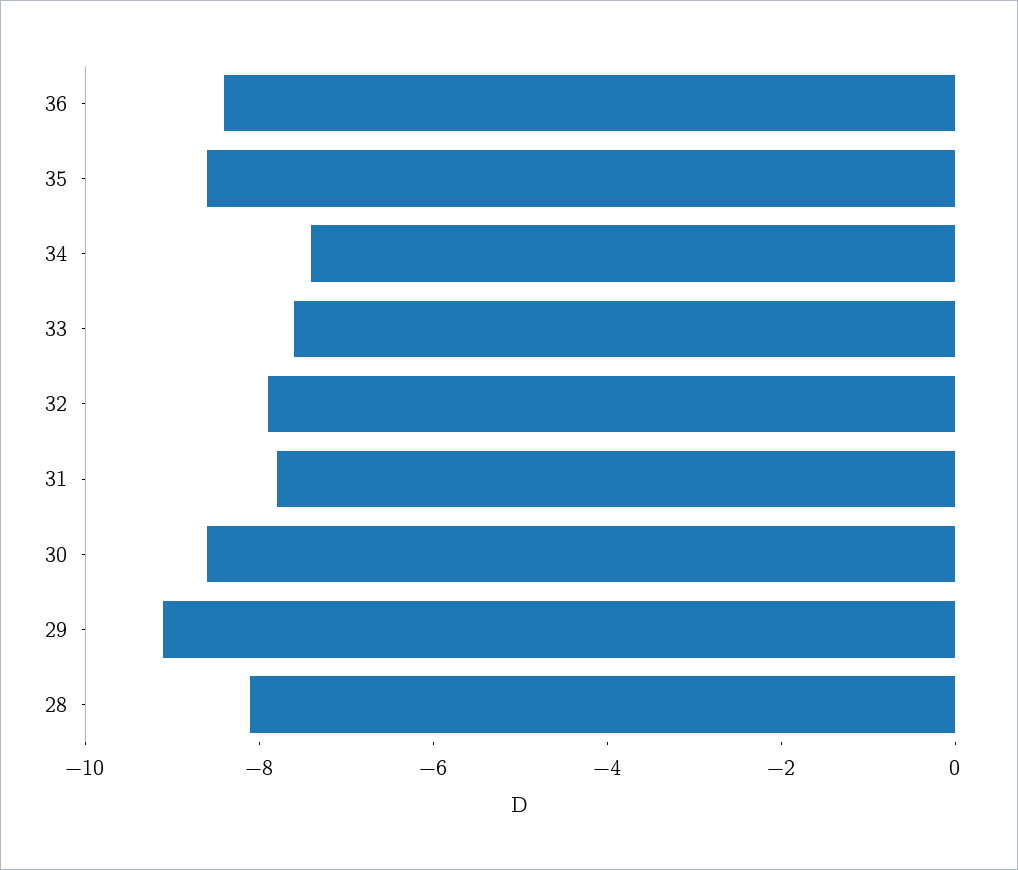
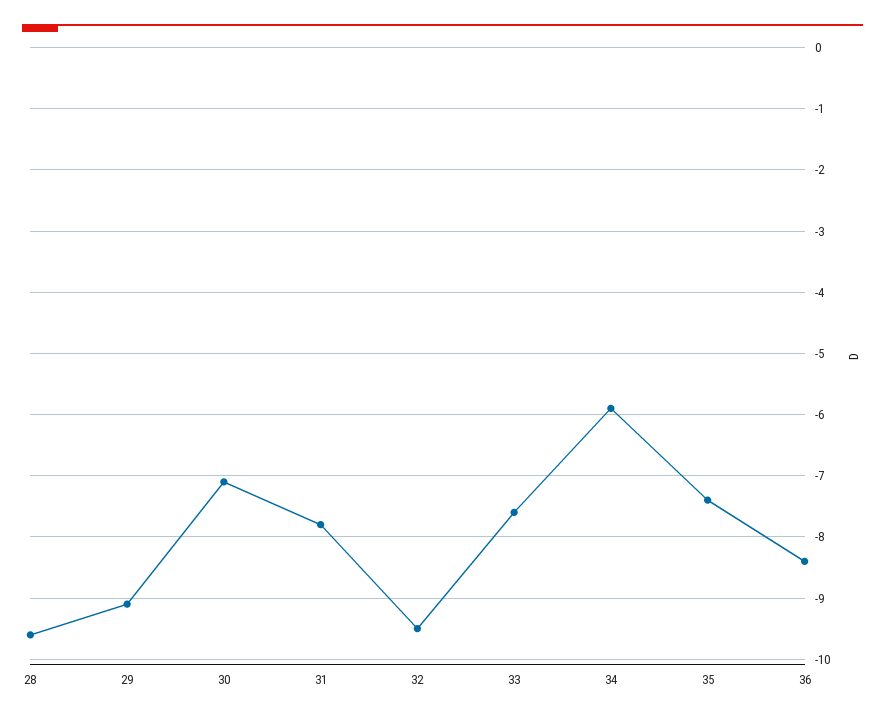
35: -8.5 -> -7.4
34: -7.5 -> -5.9
32: -8 -> -9.5
30: -8.5 -> -7.1
28: -8 -> -9.6

